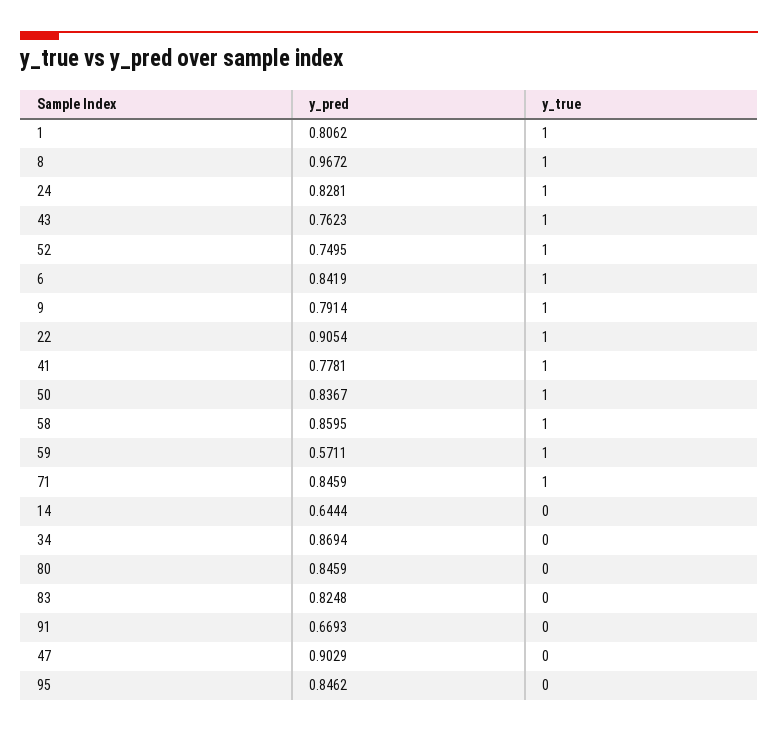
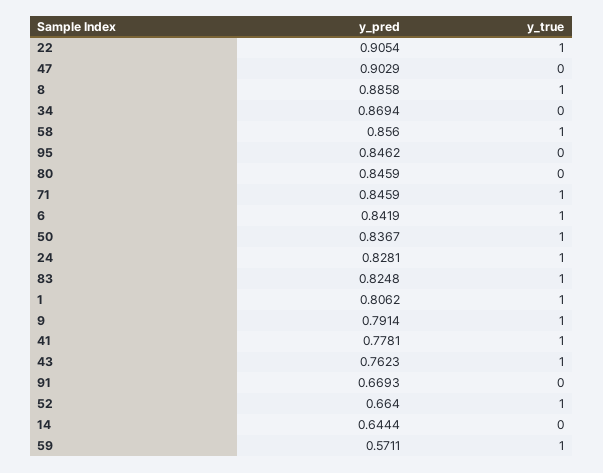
y_pred, 8: 0.9672 -> 0.8858
y_pred, 52: 0.7495 -> 0.664
y_pred, 58: 0.8595 -> 0.856
y_true, 83: 0 -> 1

